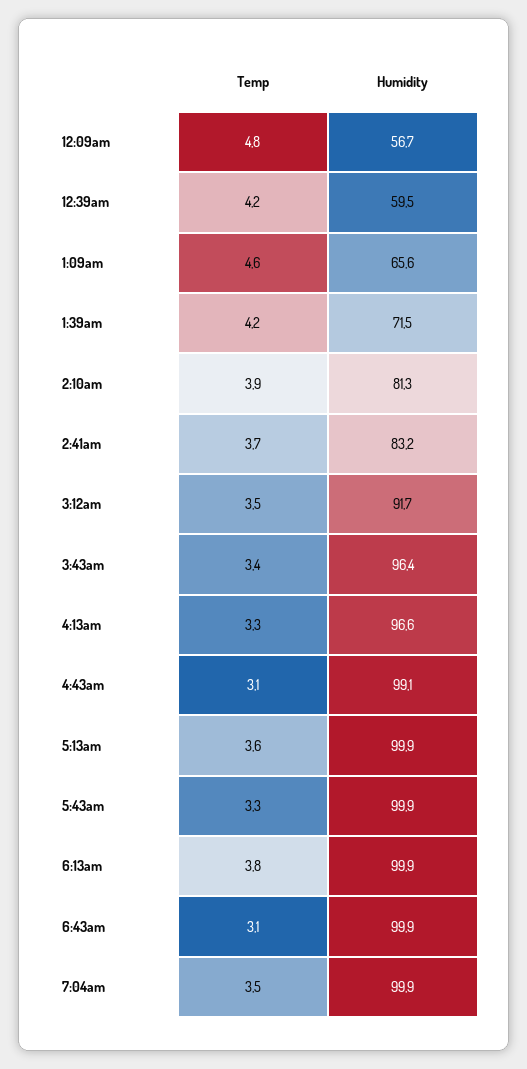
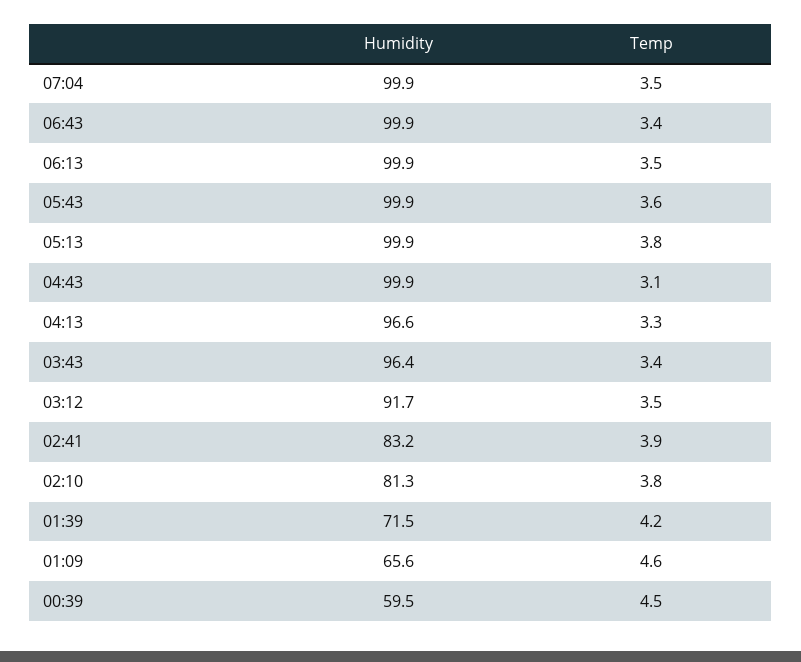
Temp, 12:09am: 4.8 -> none
Humidity, 12:09am: 56.7 -> none
Temp, 12:39am: 4.2 -> 4.5
Temp, 2:10am: 3.9 -> 3.8
Temp, 2:41am: 3.7 -> 3.9
Humidity, 4:43am: 99.1 -> 99.9
Temp, 5:13am: 3.6 -> 3.8
Temp, 5:43am: 3.3 -> 3.6
Temp, 6:13am: 3.8 -> 3.5
Temp, 6:43am: 3.1 -> 3.4

